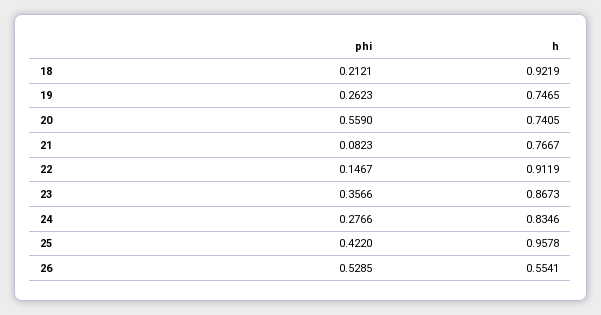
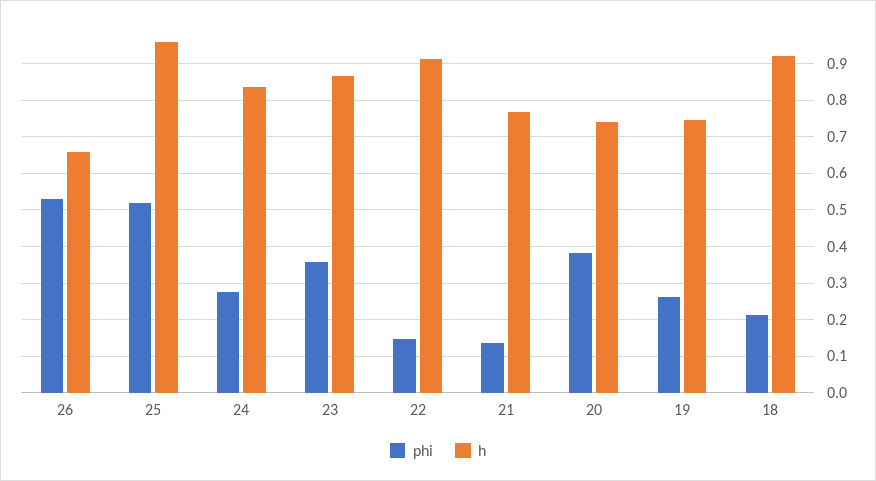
phi, 20: 0.559 -> 0.38
phi, 21: 0.0823 -> 0.14
phi, 25: 0.422 -> 0.52
h, 26: 0.5541 -> 0.66

